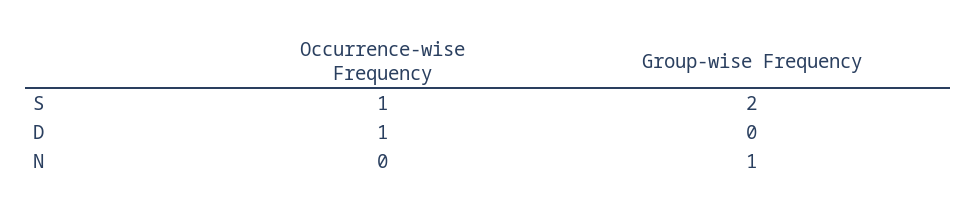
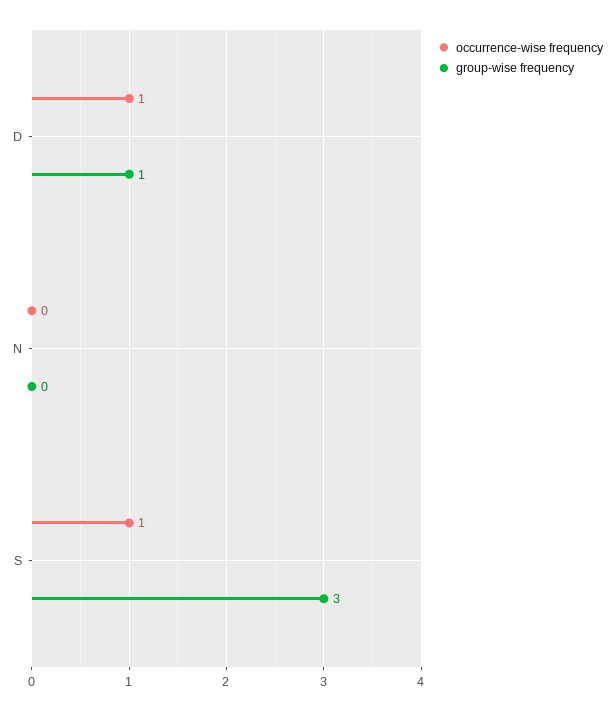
Group-wise Frequency, S: 2 -> 3
Group-wise Frequency, D: 0 -> 1
Group-wise Frequency, N: 1 -> 0

